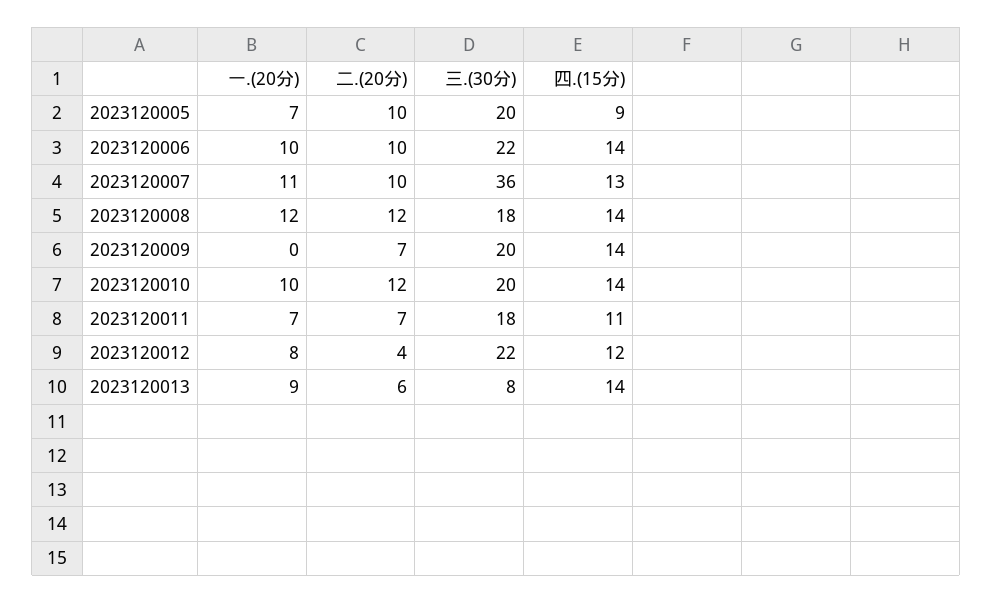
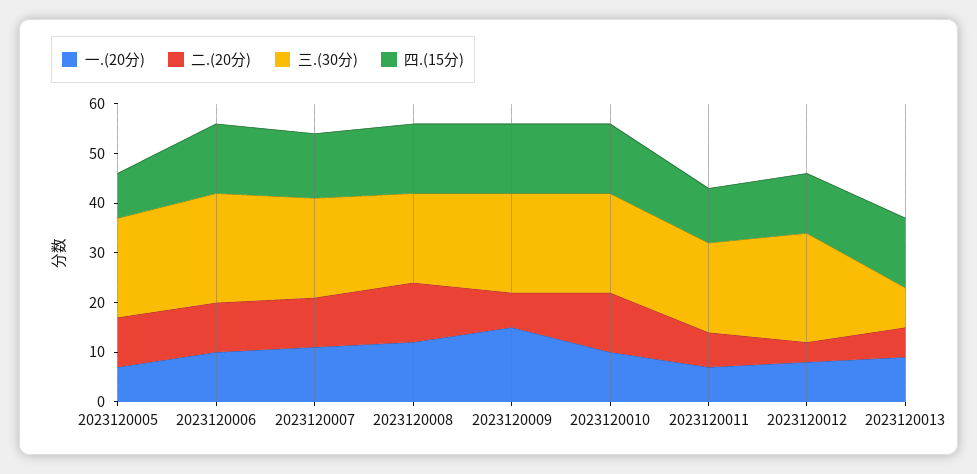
三.(30分), 2023120007: 36 -> 20
一.(20分), 2023120009: 0 -> 15

